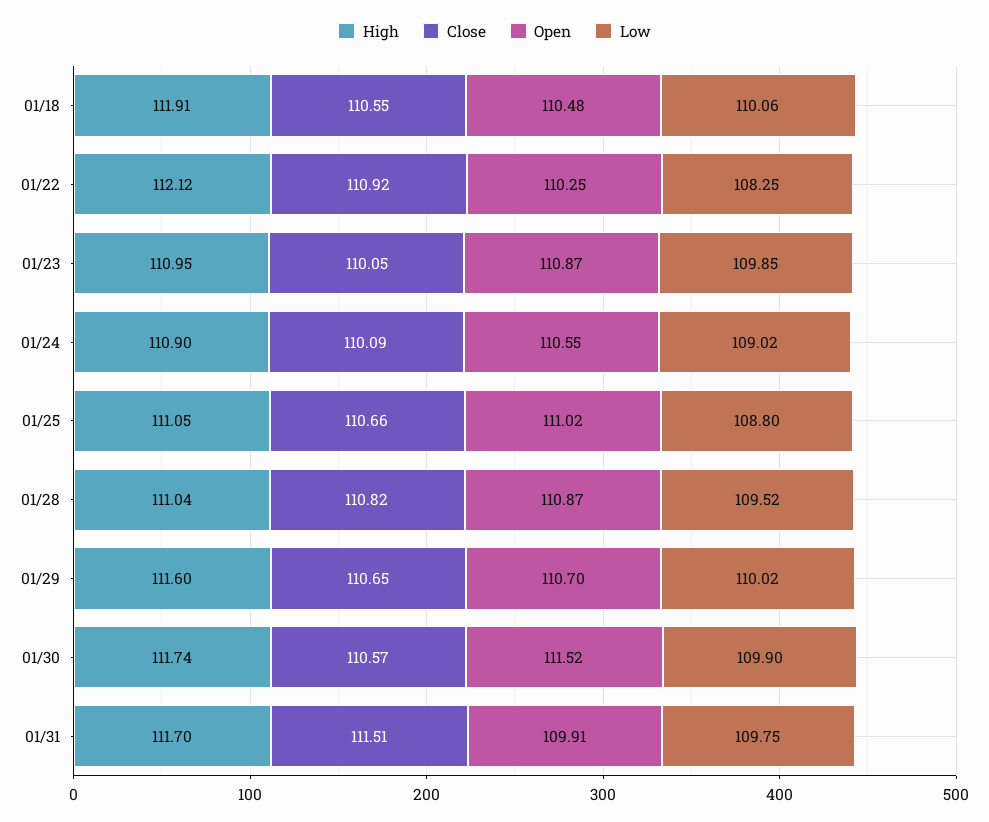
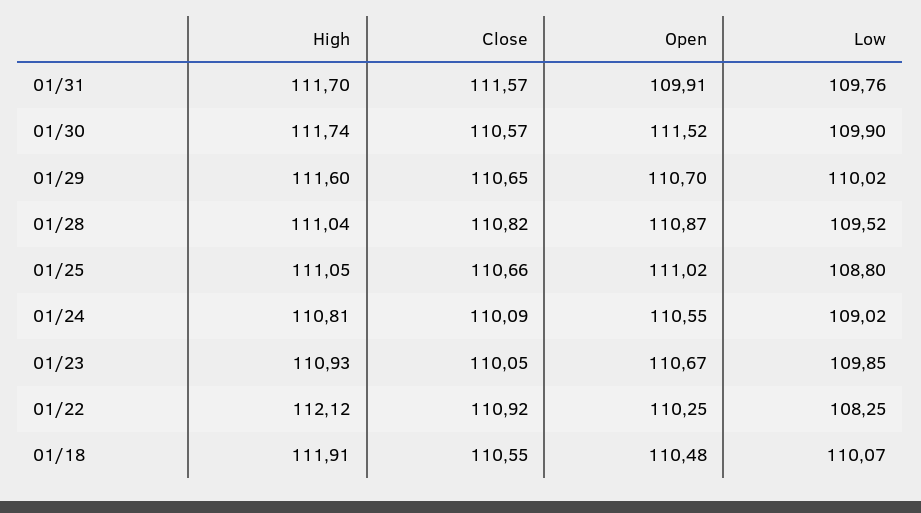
Low, 01/18: 110.06 -> 110.07
High, 01/23: 110.95 -> 110.93
Open, 01/23: 110.87 -> 110.67
High, 01/24: 110.9 -> 110.81
Close, 01/31: 111.51 -> 111.57
Low, 01/31: 109.75 -> 109.76

